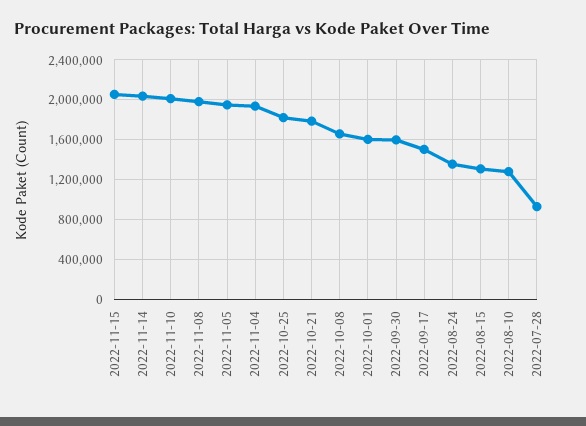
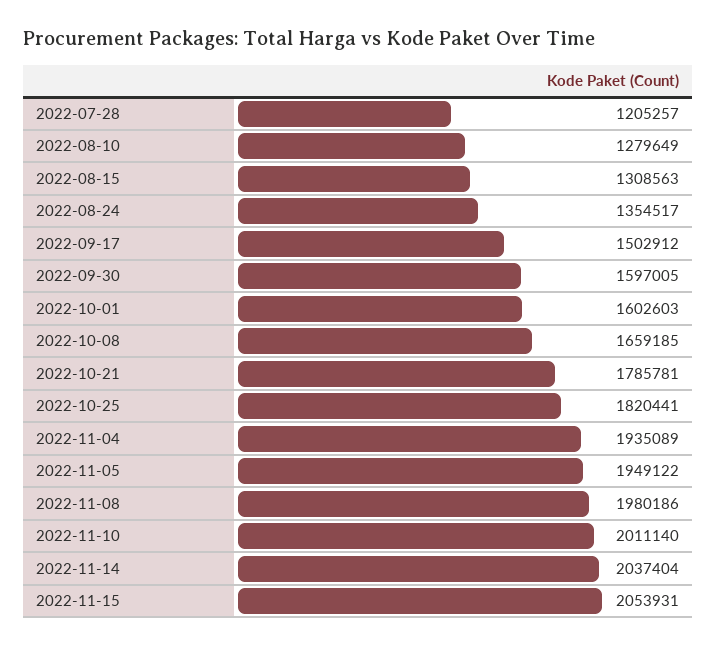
2022-07-28: 900000 -> 1205257

